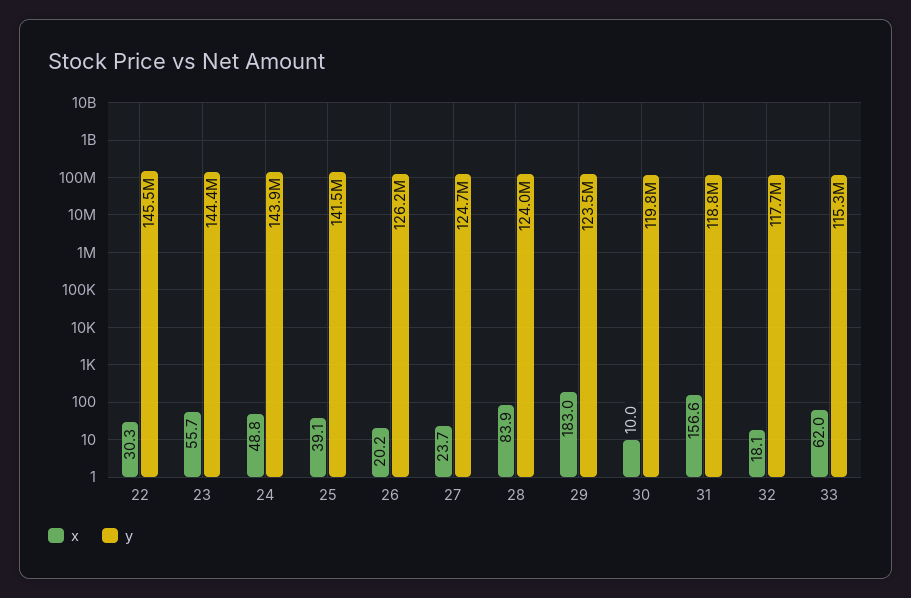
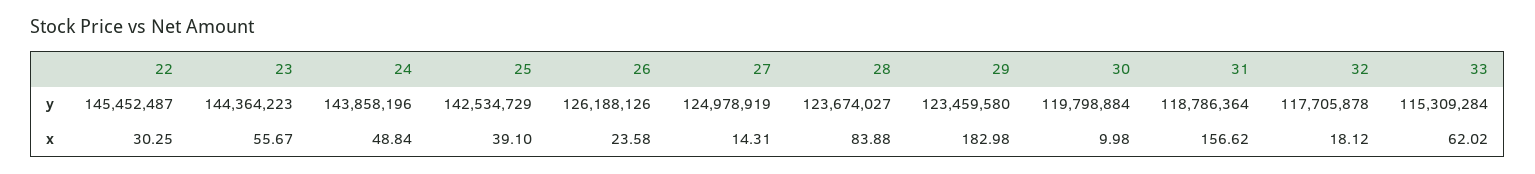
y, 25: 141500000 -> 142534729
x, 26: 20.2 -> 23.58
x, 27: 23.7 -> 14.31
y, 27: 124700000 -> 124978919
y, 28: 124000000 -> 123674027

